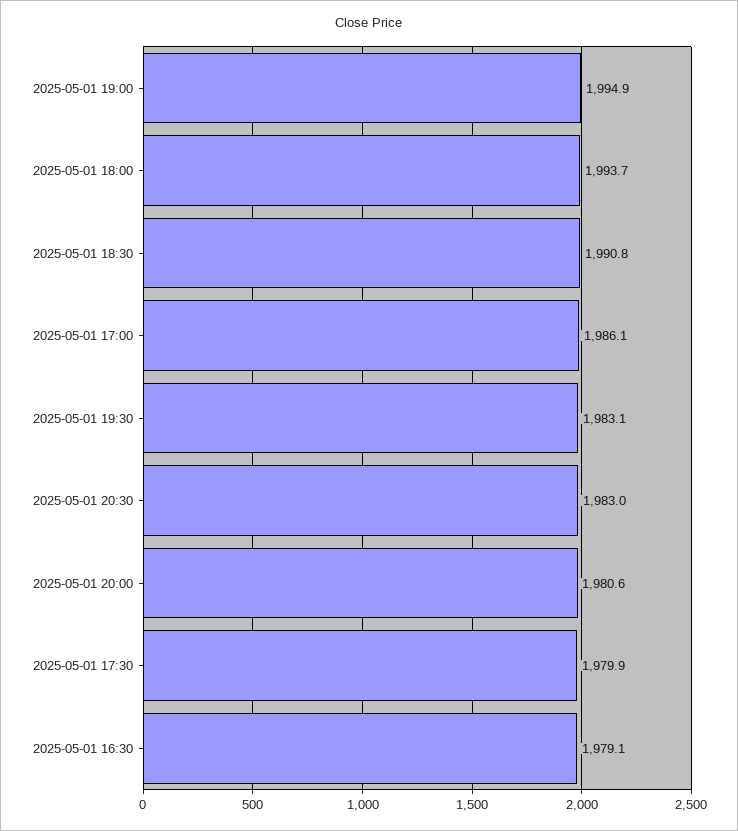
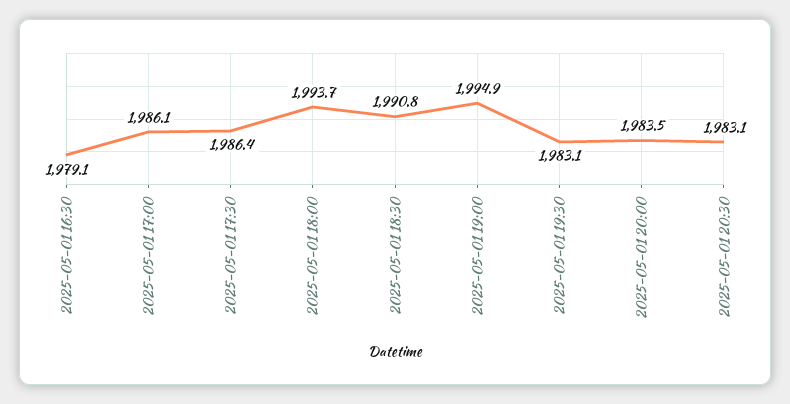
2025-05-01 20:30: 1983 -> 1983.1
2025-05-01 20:00: 1980.6 -> 1983.5
2025-05-01 17:30: 1979.9 -> 1986.4

